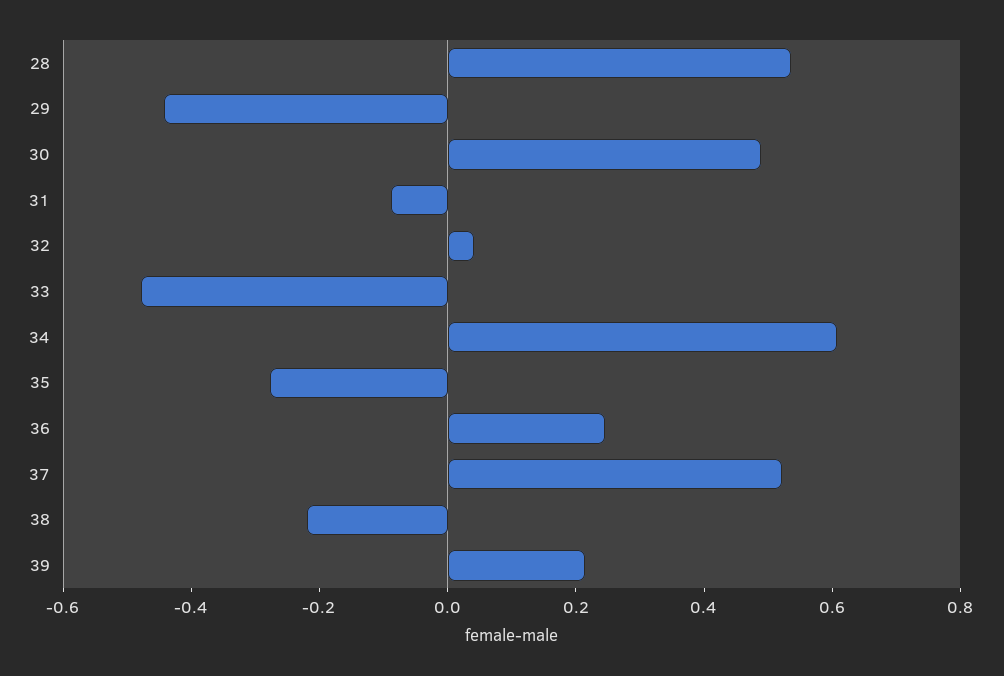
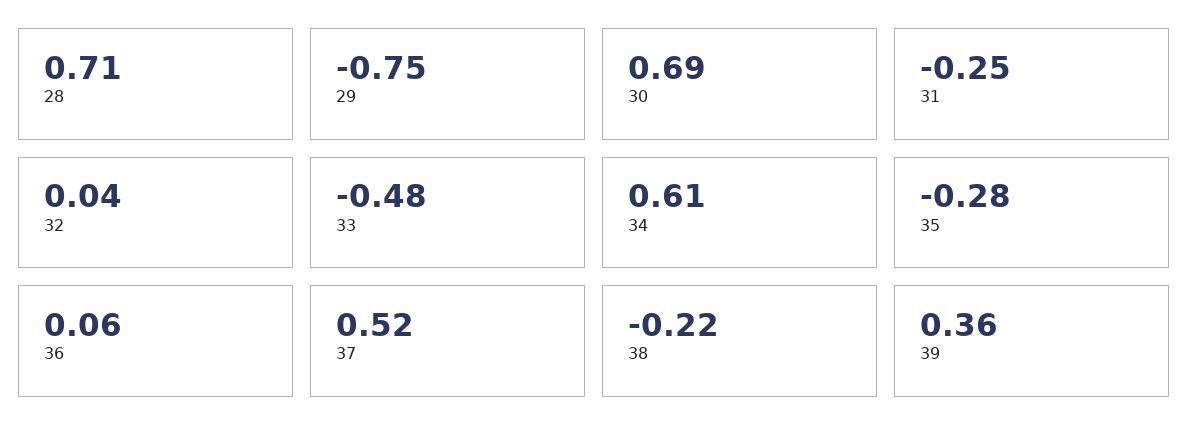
28: 0.55 -> 0.71
29: -0.45 -> -0.75
30: 0.5 -> 0.69
31: -0.1 -> -0.25
36: 0.25 -> 0.06
39: 0.2 -> 0.36

